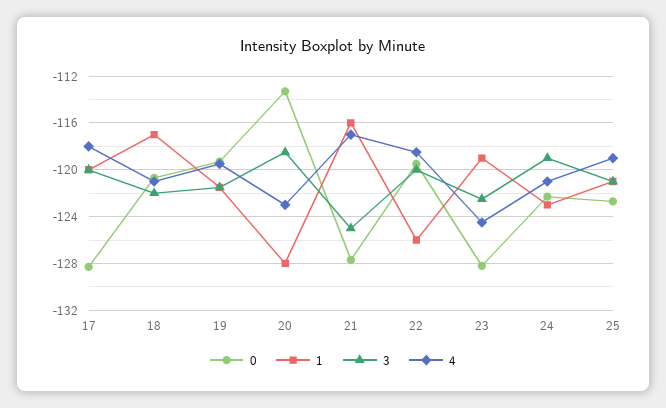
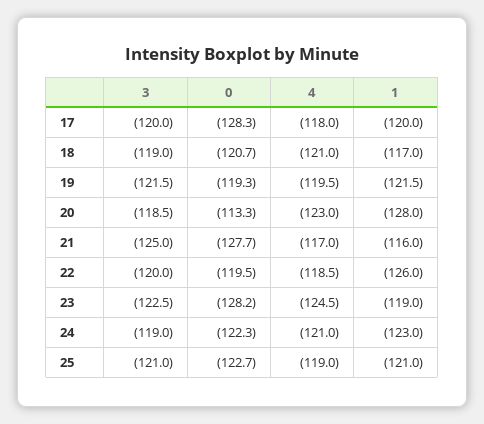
3, 18: -122 -> -119

